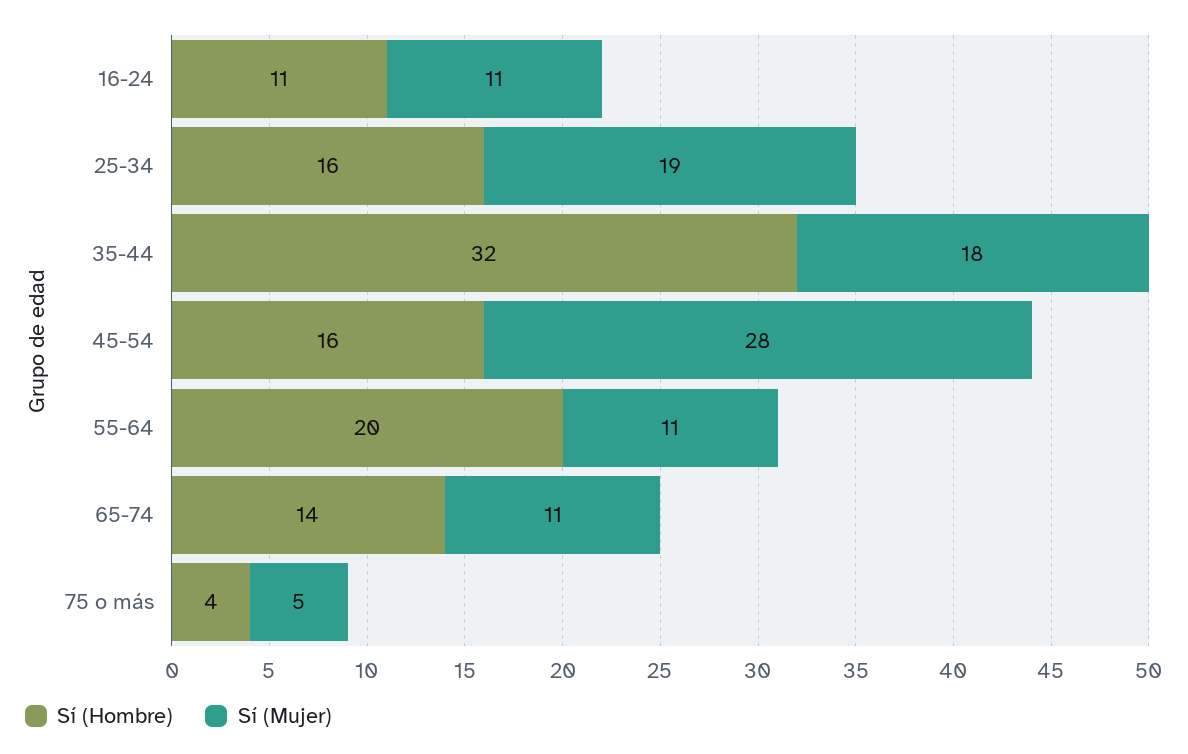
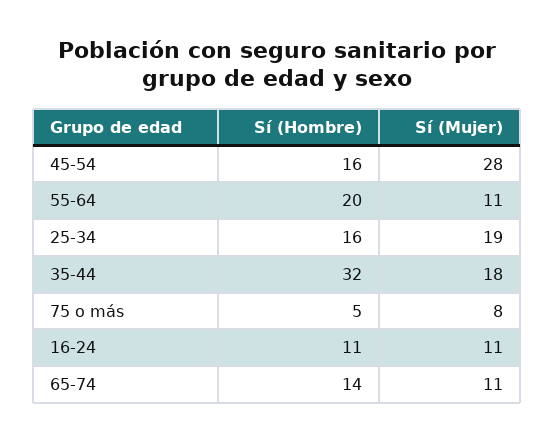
Sí (Hombre), 75 o más: 4 -> 5
Sí (Mujer), 75 o más: 5 -> 8

